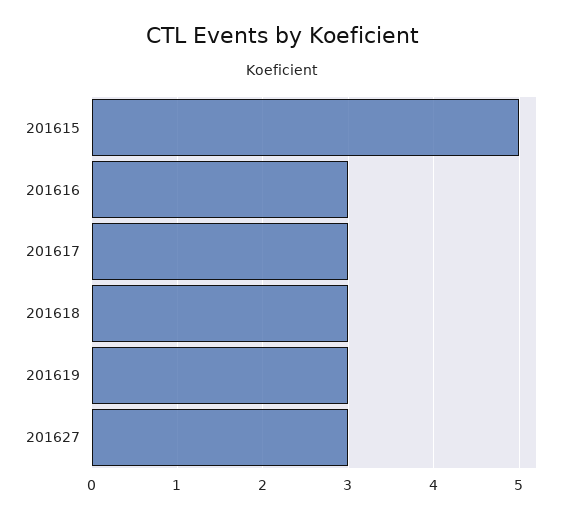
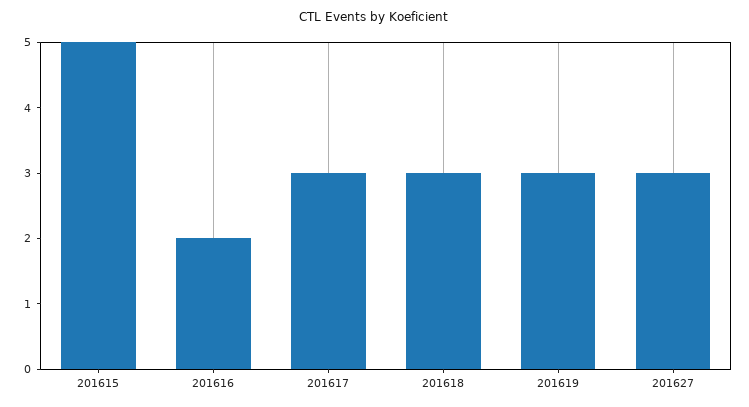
201616: 3 -> 2

